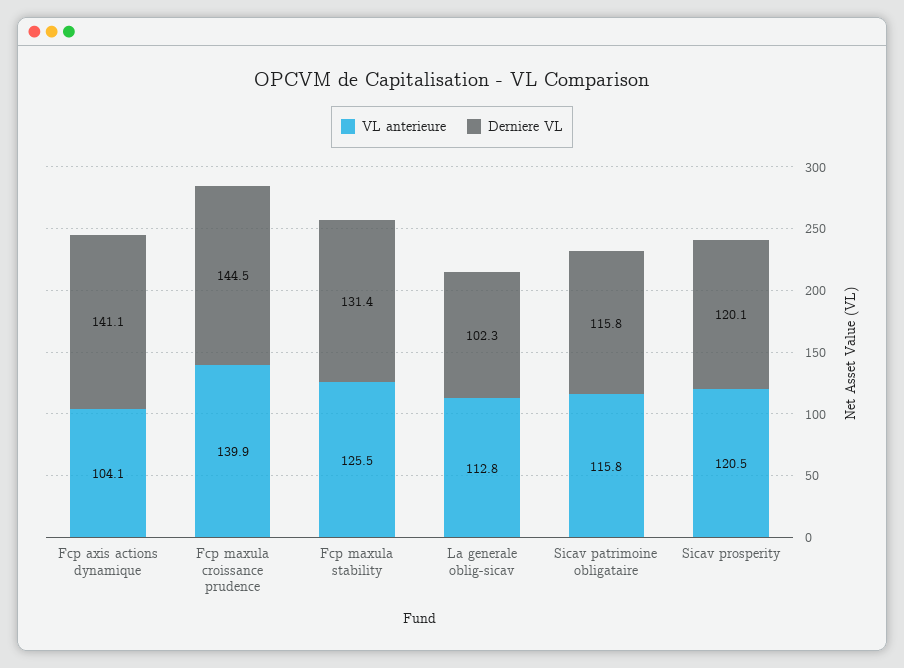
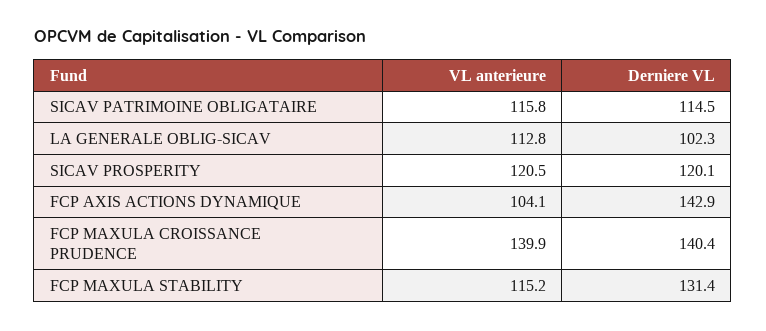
Derniere VL, Fcp axis actions dynamique: 141.1 -> 142.9
Derniere VL, Fcp maxula croissance prudence: 144.5 -> 140.4
VL anterieure, Fcp maxula stability: 125.5 -> 115.2
Derniere VL, Sicav patrimoine obligataire: 115.8 -> 114.5

